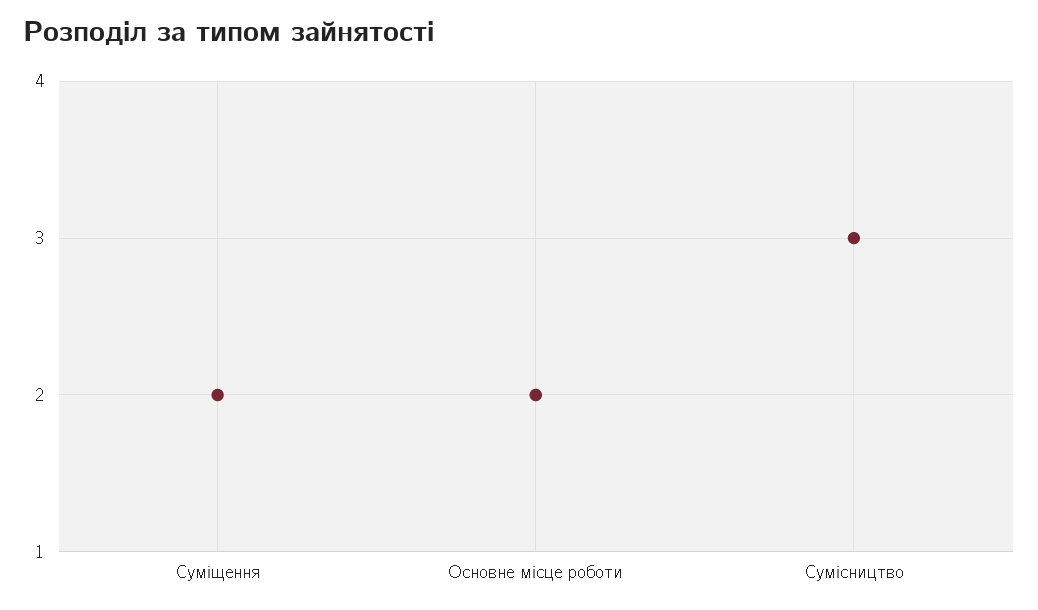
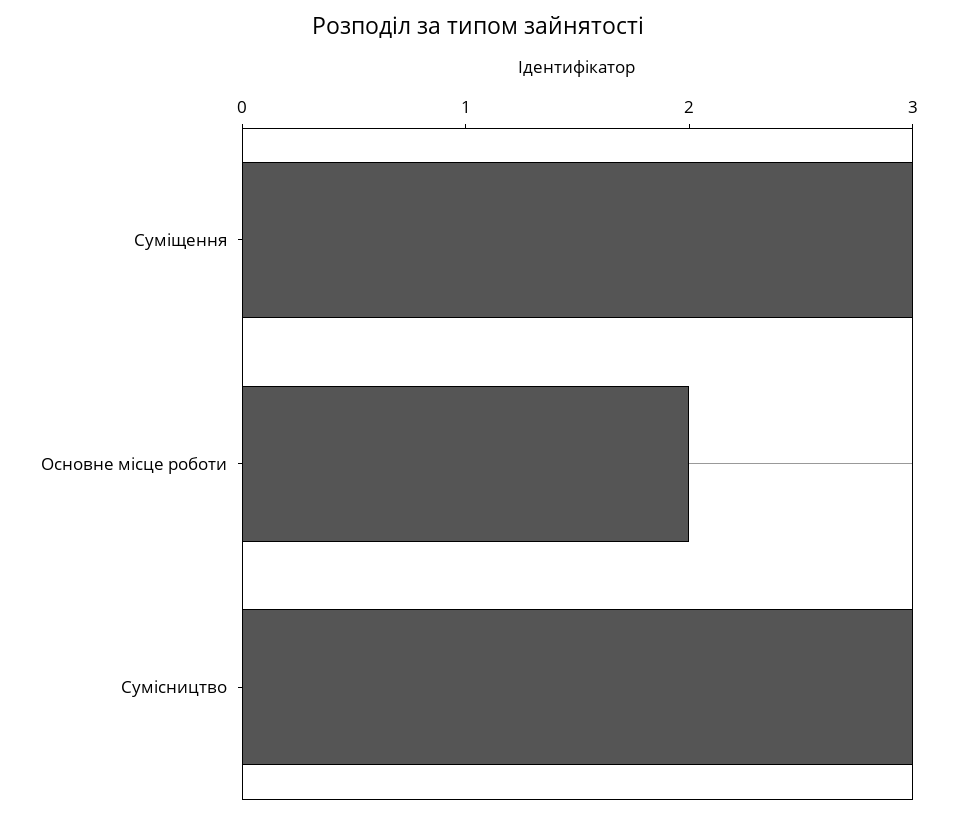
Суміщення: 2 -> 3

